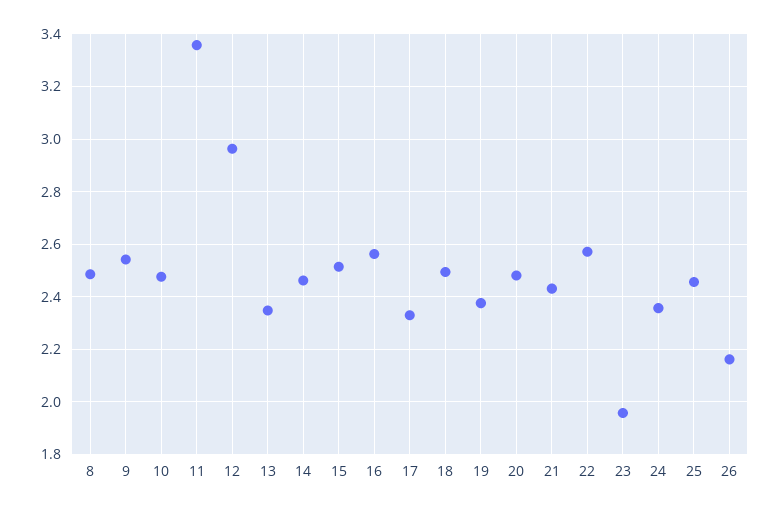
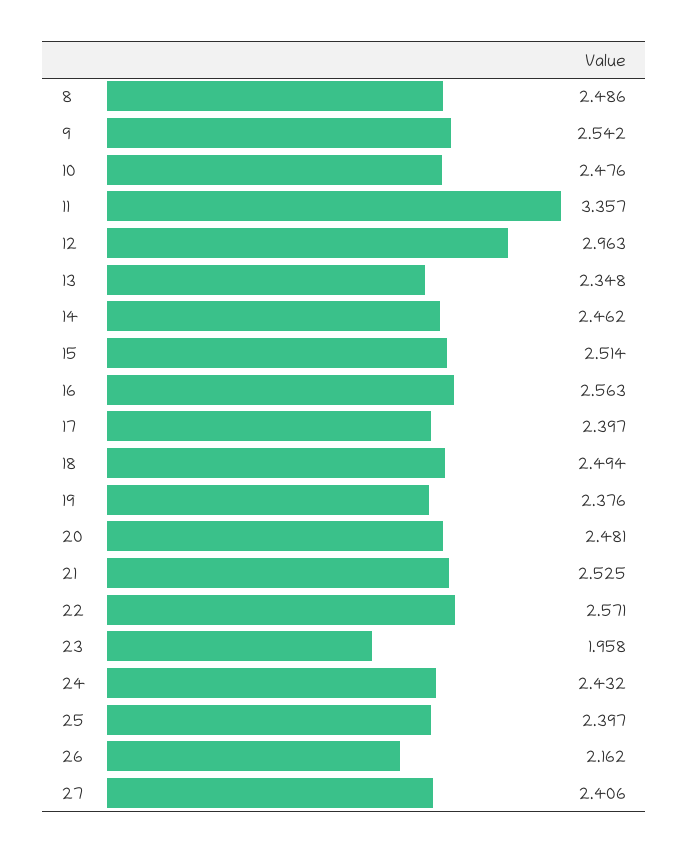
17: 2.325 -> 2.397
21: 2.425 -> 2.525
24: 2.35 -> 2.432
25: 2.45 -> 2.397
27: none -> 2.406

